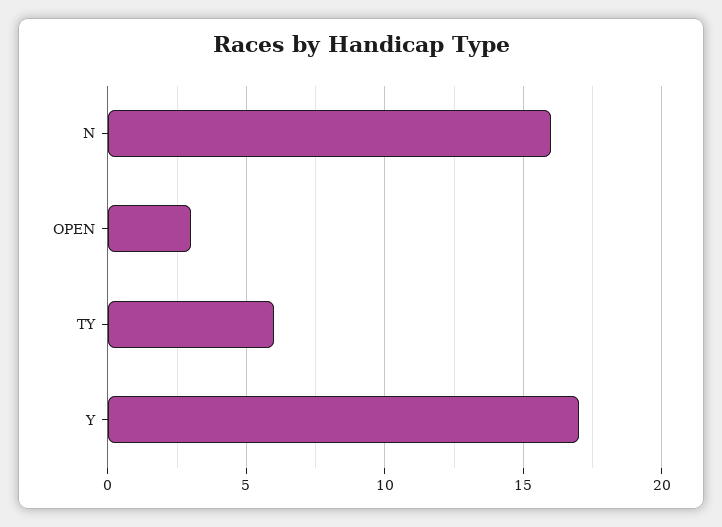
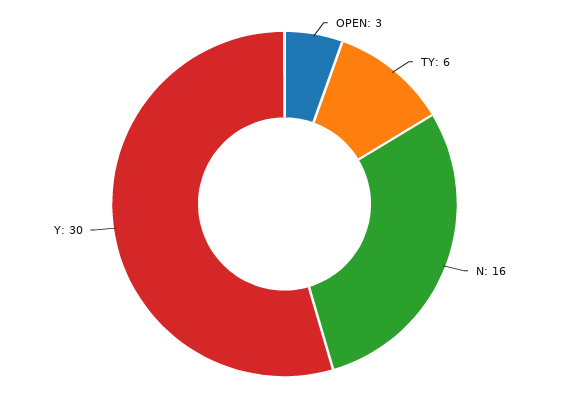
Y: 17 -> 30

